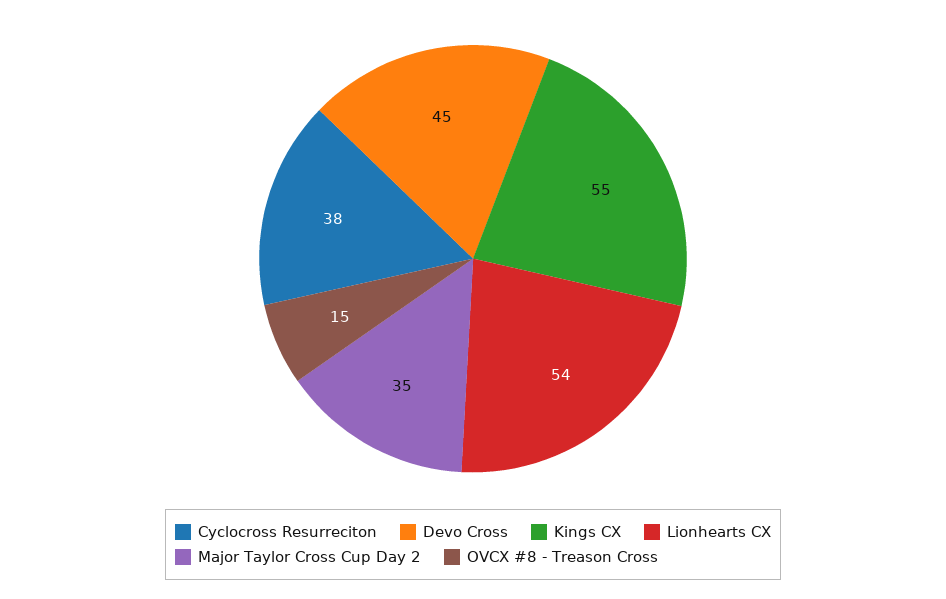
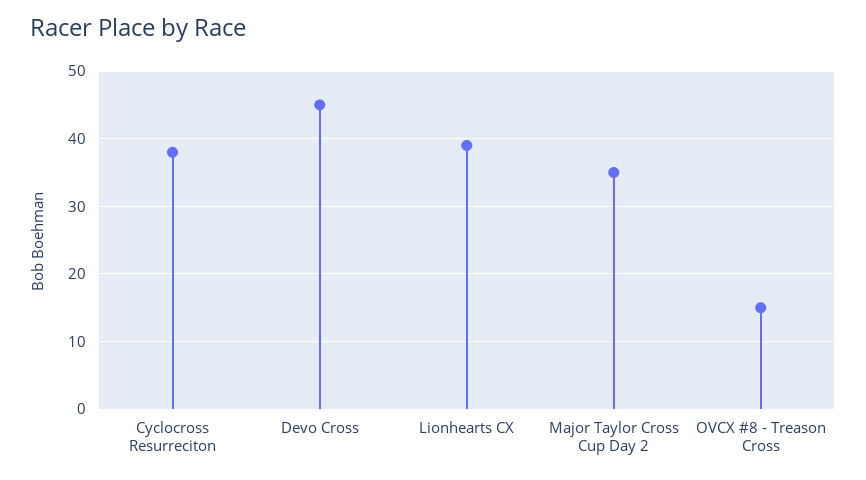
Kings CX: 55 -> none
Lionhearts CX: 54 -> 39

